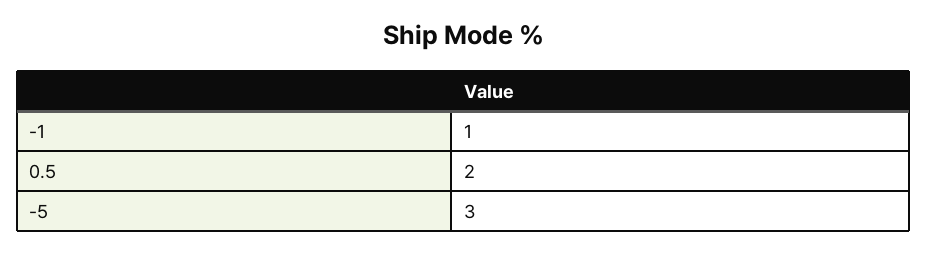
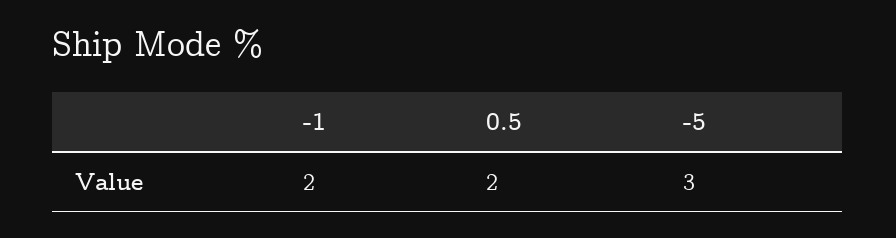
-1: 1 -> 2

